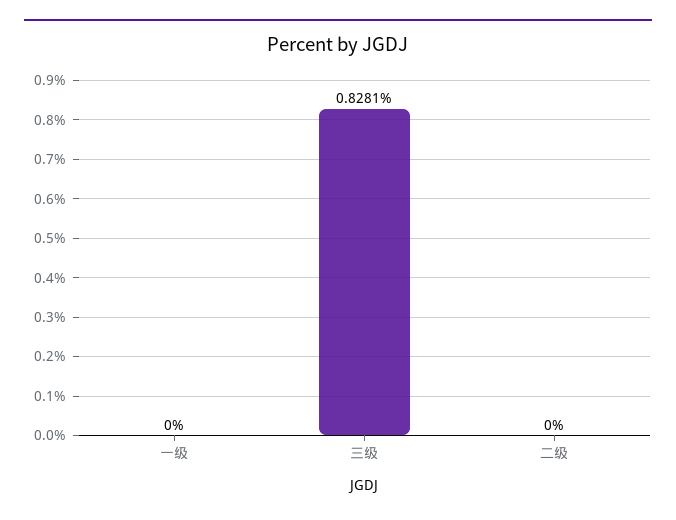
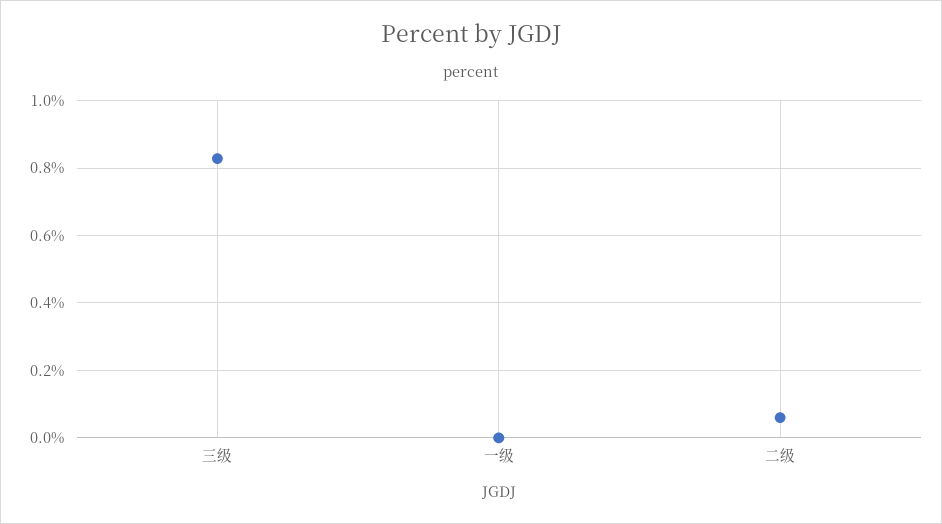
二级: 0 -> 0.06

